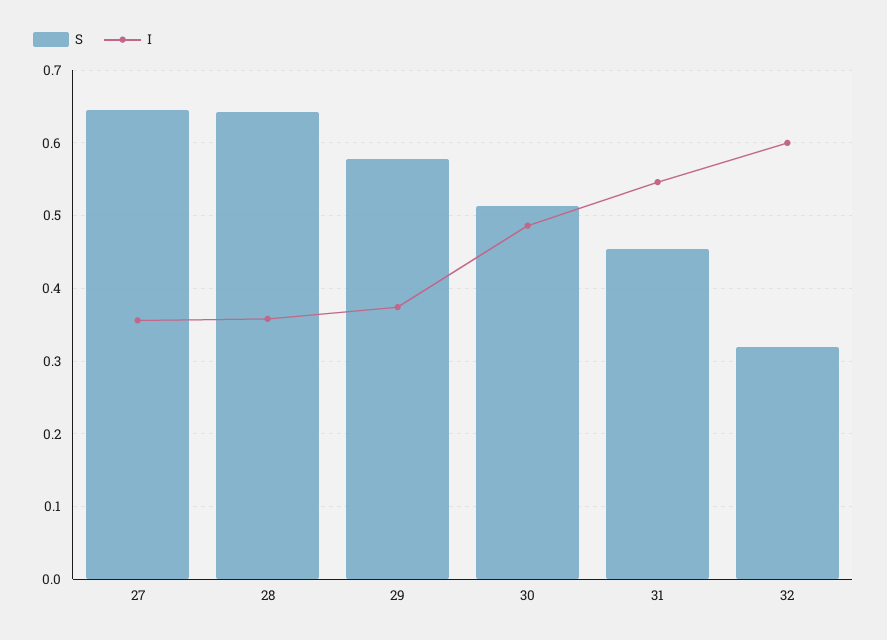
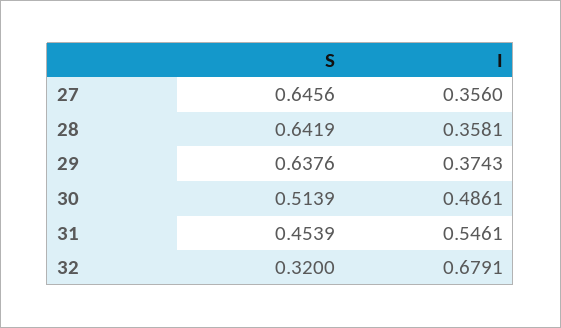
S, 29: 0.58 -> 0.6376
I, 32: 0.6 -> 0.6791

